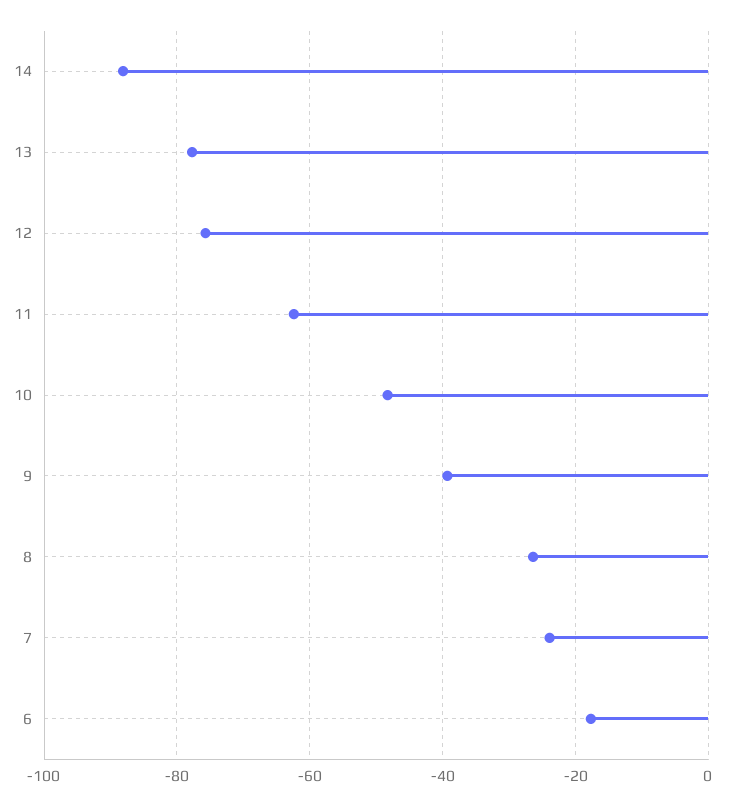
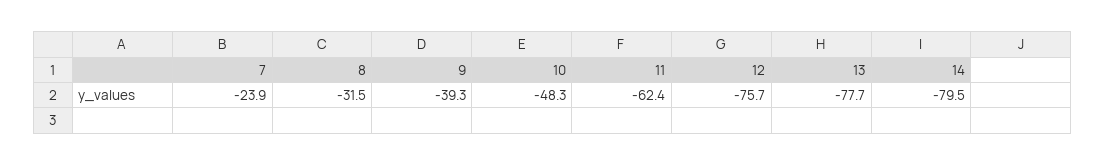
14: -88 -> -79.5
8: -26 -> -31.5
6: -18 -> none

